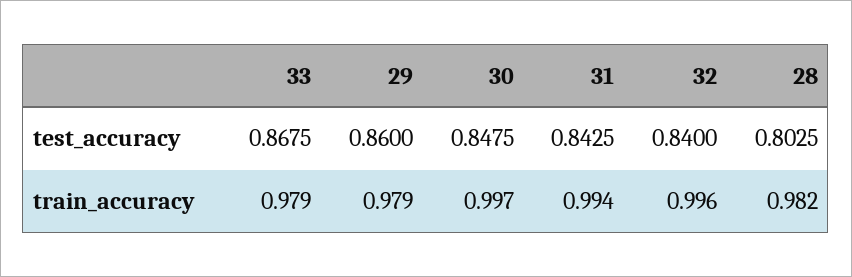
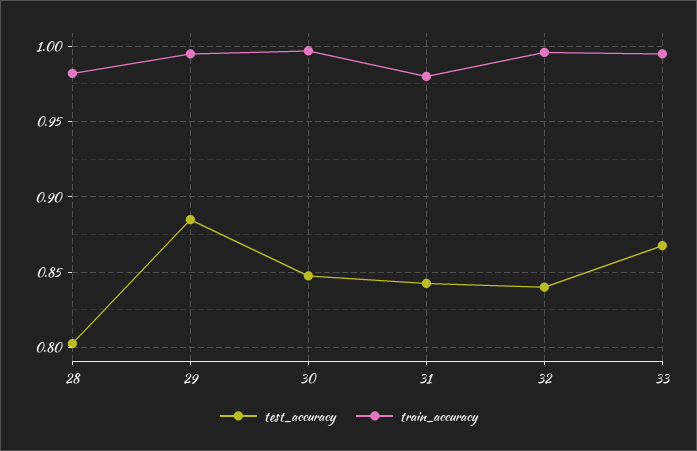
test_accuracy, 29: 0.86 -> 0.885
train_accuracy, 33: 0.979 -> 0.995
train_accuracy, 29: 0.979 -> 0.995
train_accuracy, 31: 0.994 -> 0.98

